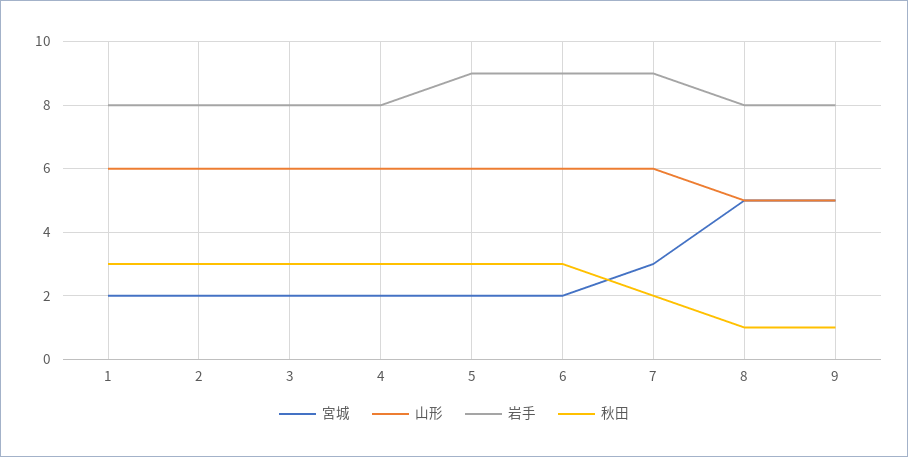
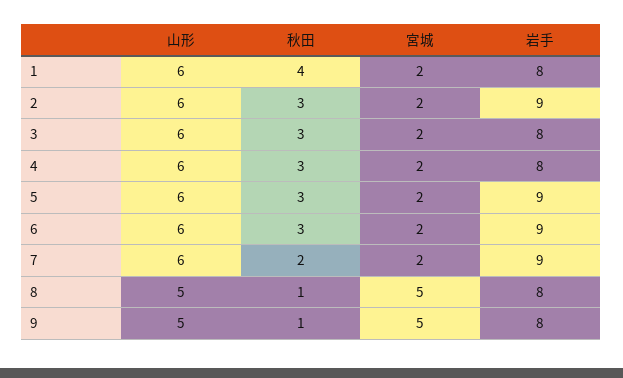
秋田, 1: 3 -> 4
岩手, 2: 8 -> 9
宮城, 7: 3 -> 2

